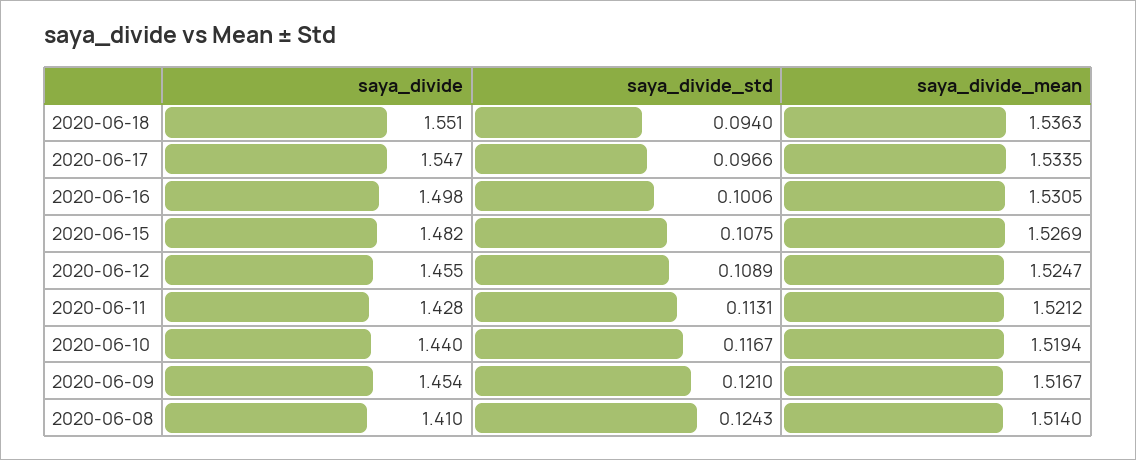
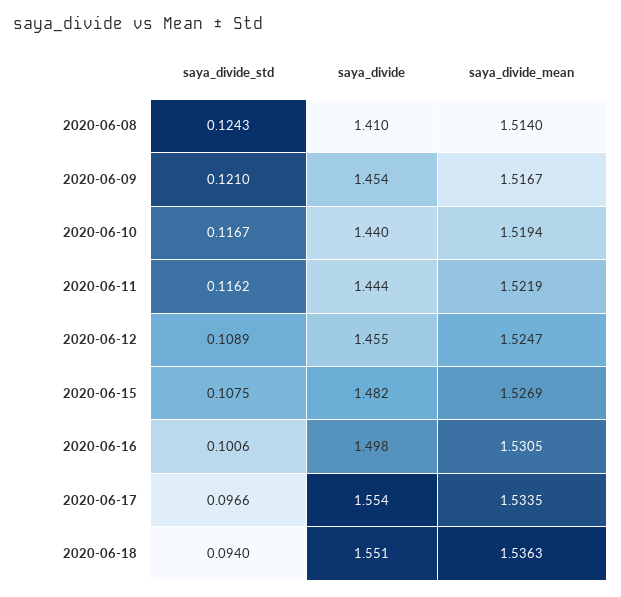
saya_divide, 2020-06-17: 1.547 -> 1.554
saya_divide, 2020-06-11: 1.428 -> 1.444
saya_divide_std, 2020-06-11: 0.1131 -> 0.1162
saya_divide_mean, 2020-06-11: 1.5212 -> 1.5219

